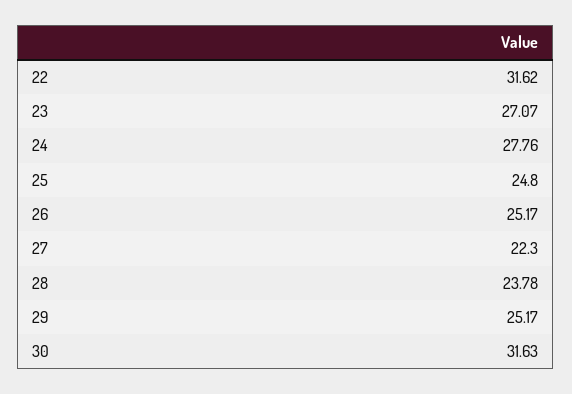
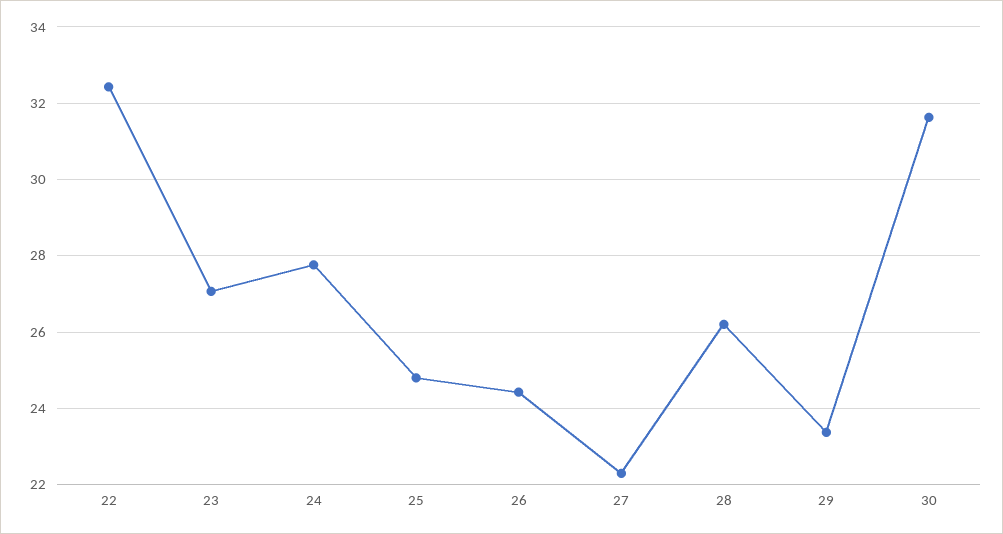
22: 31.62 -> 32.4
26: 25.17 -> 24.4
28: 23.78 -> 26.2
29: 25.17 -> 23.4

